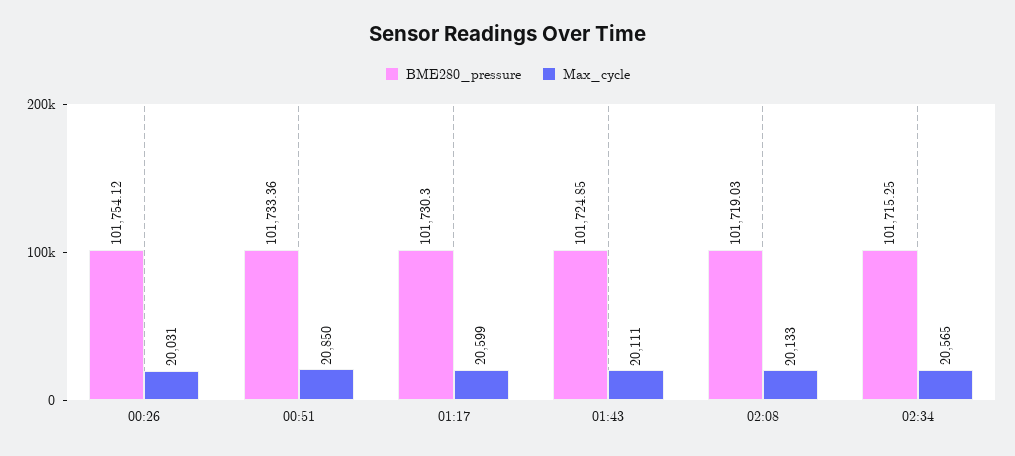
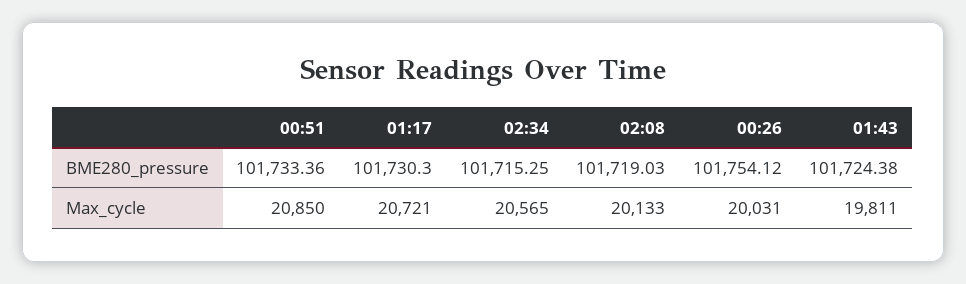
Max_cycle, 01:17: 20599 -> 20721
BME280_pressure, 01:43: 101724.85 -> 101724.38
Max_cycle, 01:43: 20111 -> 19811

